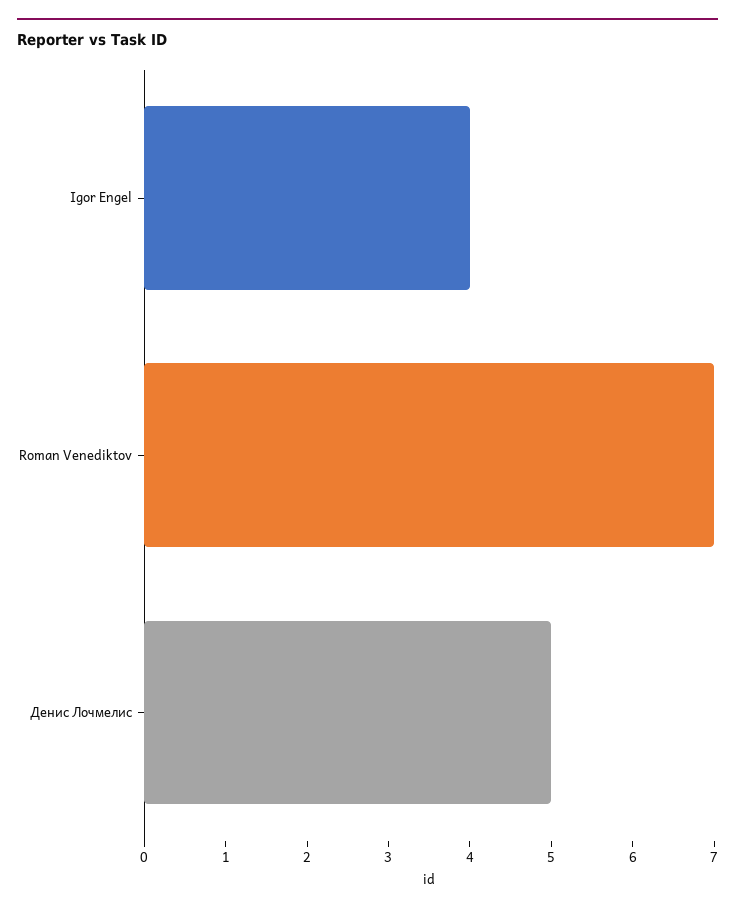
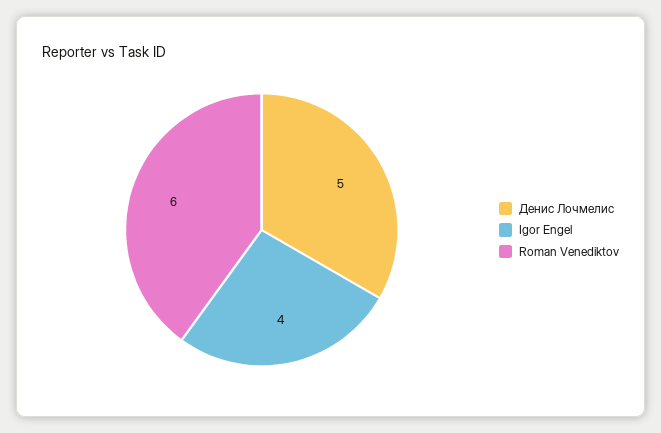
Roman Venediktov: 7 -> 6

